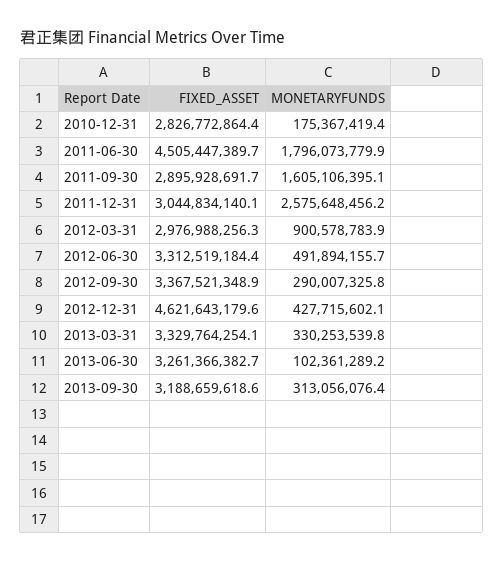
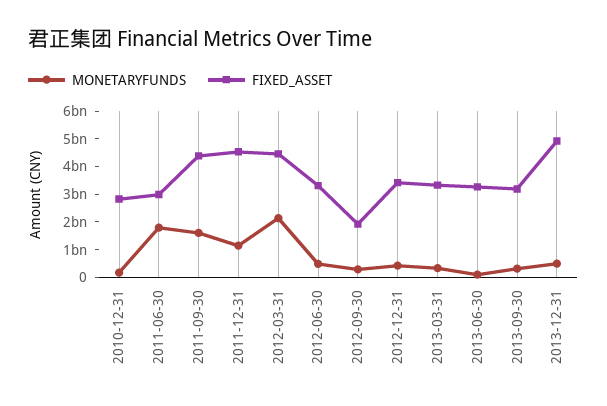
FIXED_ASSET, 2011-06-30: 4505447389.7 -> 3000000000
FIXED_ASSET, 2011-09-30: 2895928691.7 -> 4500000000
FIXED_ASSET, 2011-12-31: 3044834140.1 -> 4500000000
MONETARYFUNDS, 2011-12-31: 2575648456.2 -> 1000000000
FIXED_ASSET, 2012-03-31: 2976988256.3 -> 4500000000
MONETARYFUNDS, 2012-03-31: 900578783.9 -> 2000000000
FIXED_ASSET, 2012-09-30: 3367521348.9 -> 2000000000
FIXED_ASSET, 2012-12-31: 4621643179.6 -> 3500000000
MONETARYFUNDS, 2013-12-31: none -> 500000000
FIXED_ASSET, 2013-12-31: none -> 5000000000

